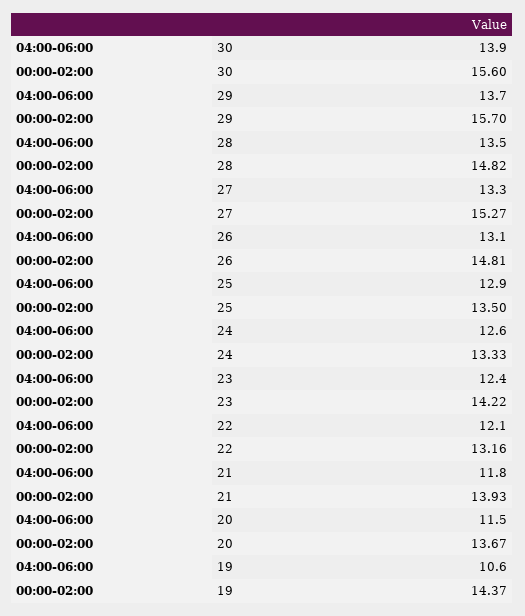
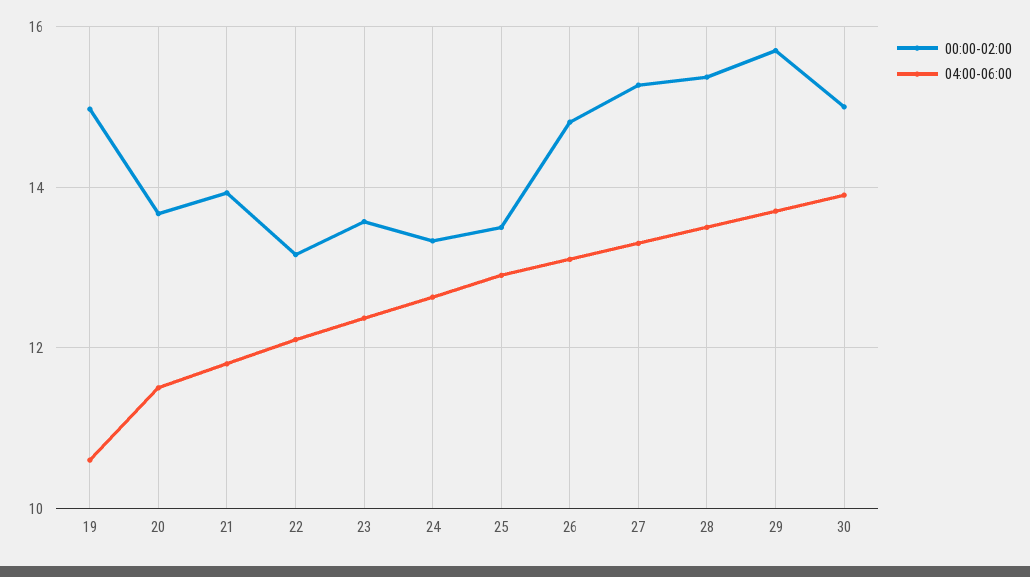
00:00-02:00, 30: 15.6 -> 15
00:00-02:00, 28: 14.82 -> 15.4
00:00-02:00, 23: 14.22 -> 13.6
00:00-02:00, 19: 14.37 -> 15

